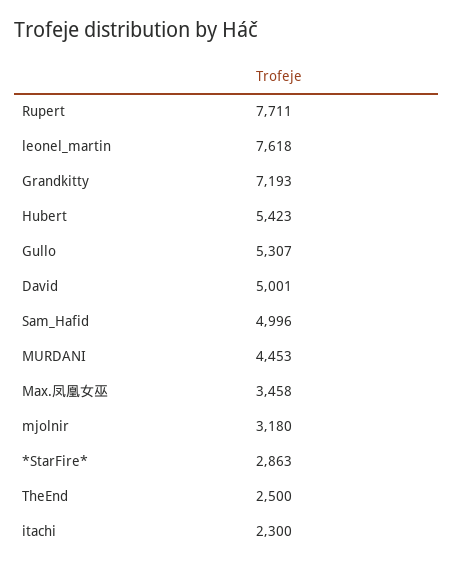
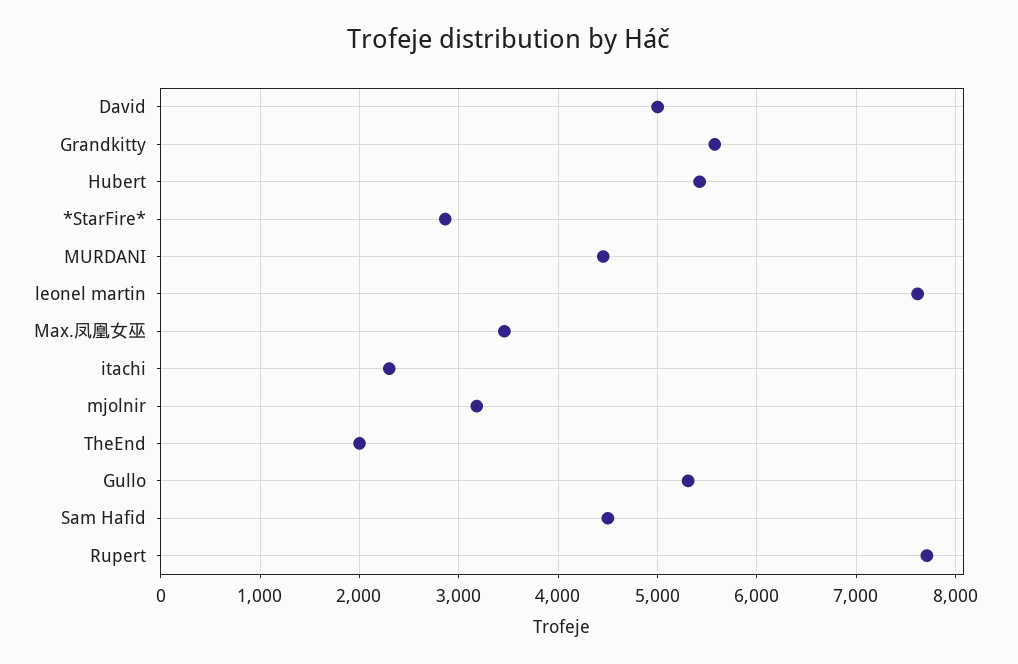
Grandkitty: 7193 -> 5600
Sam_Hafid: 4996 -> 4500
TheEnd: 2500 -> 2000

